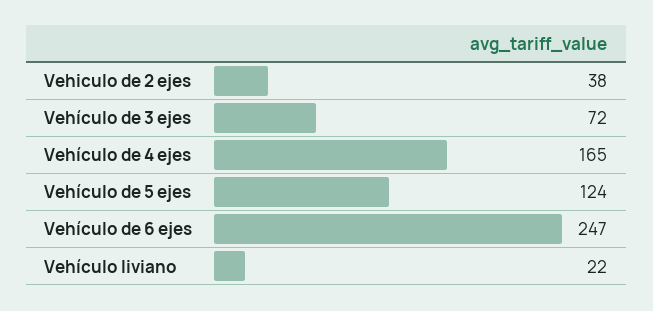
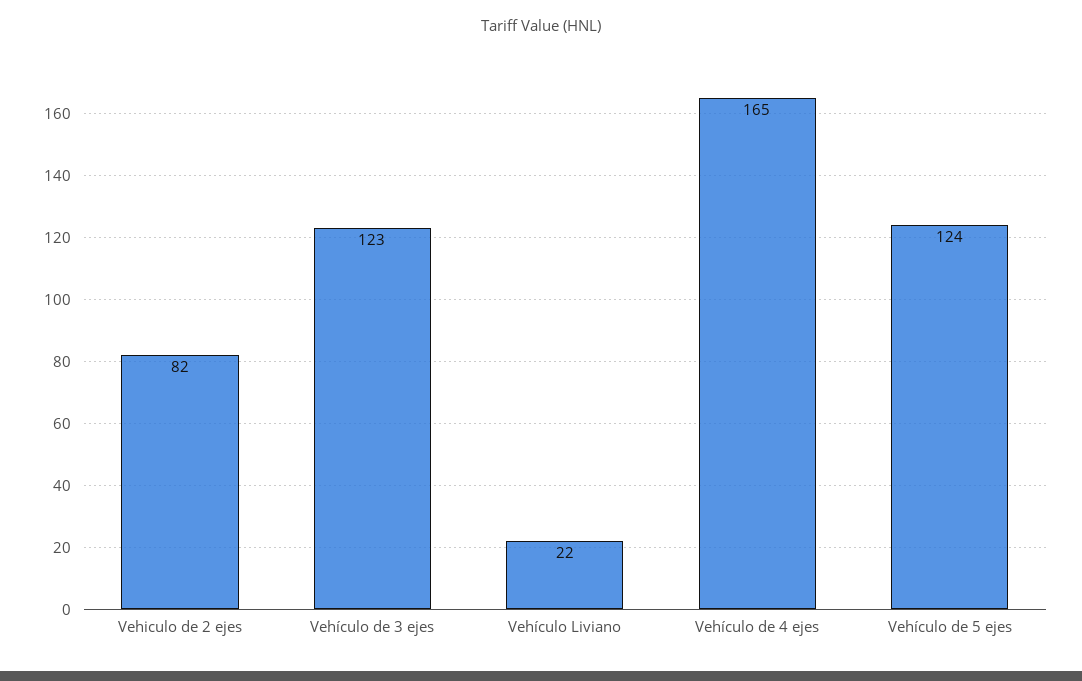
Vehiculo de 2 ejes: 38 -> 82
Vehículo de 3 ejes: 72 -> 123
Vehículo de 6 ejes: 247 -> none

